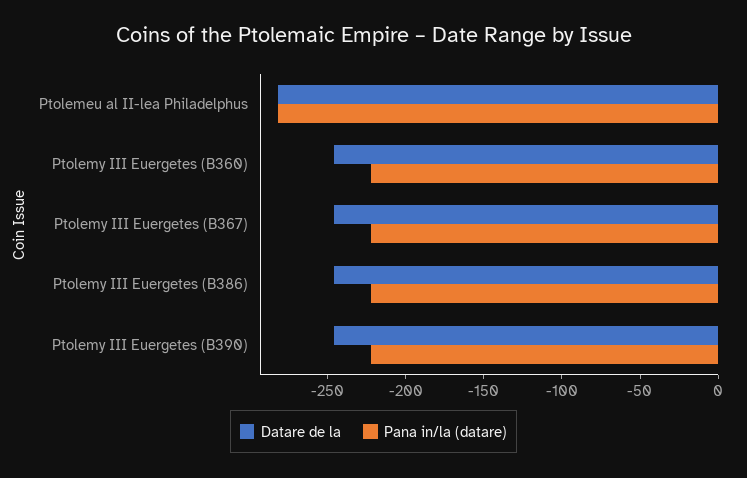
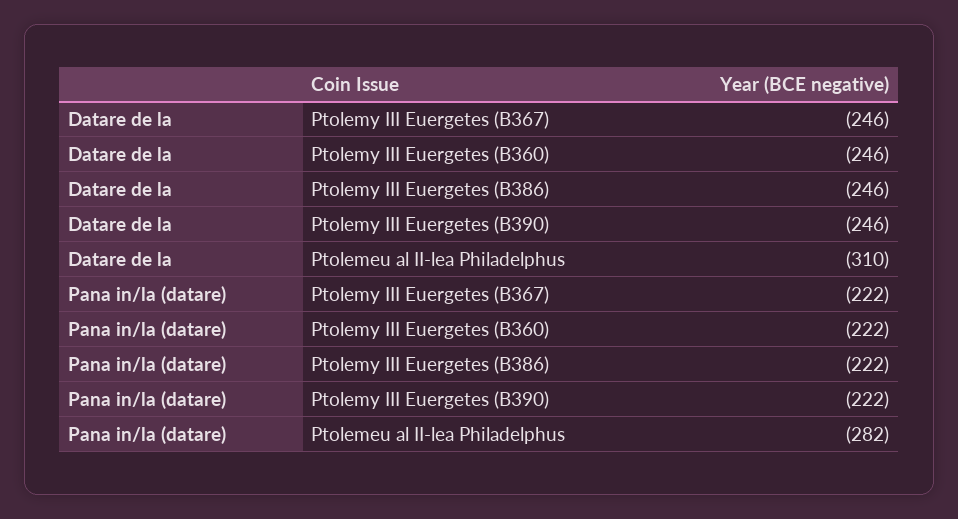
Datare de la, Ptolemeu al II-lea Philadelphus: -280 -> -310

